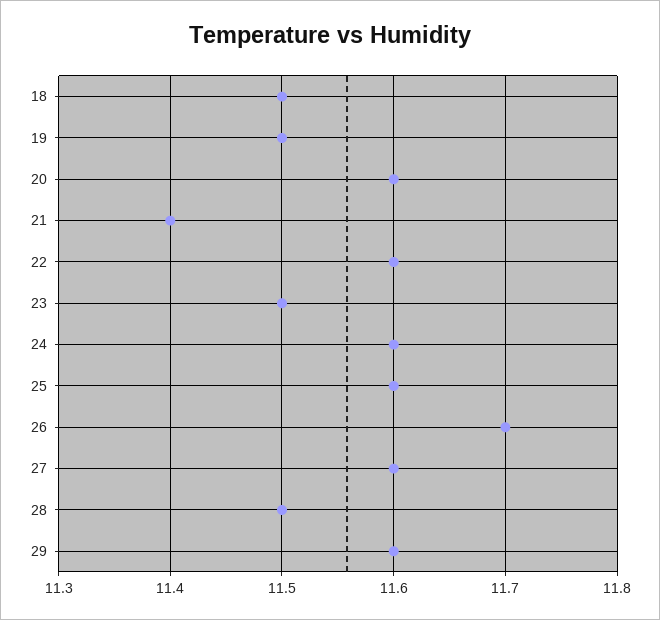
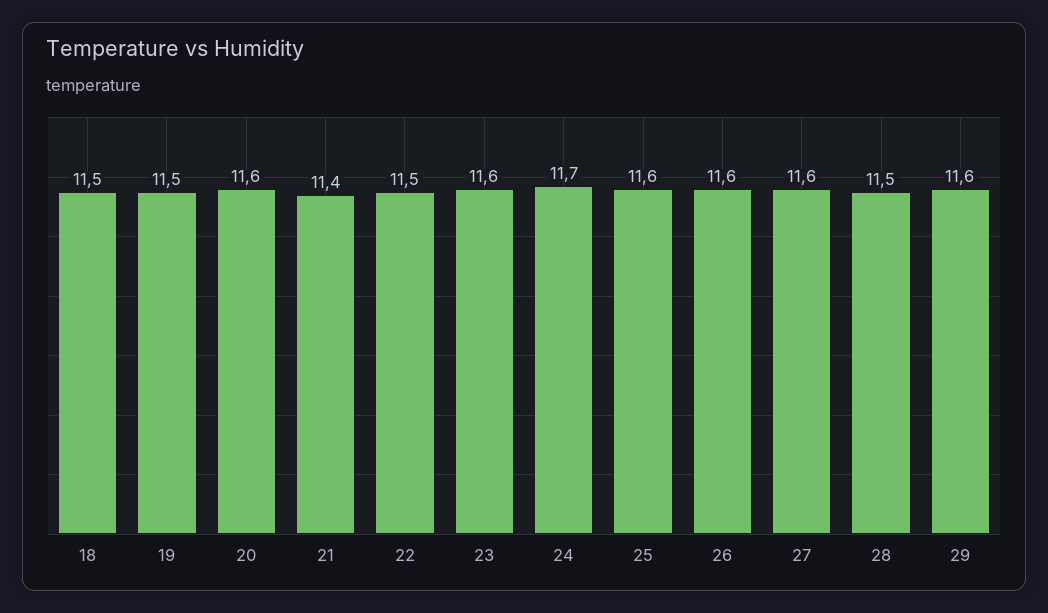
22: 11.6 -> 11.5
23: 11.5 -> 11.6
24: 11.6 -> 11.7
26: 11.7 -> 11.6

